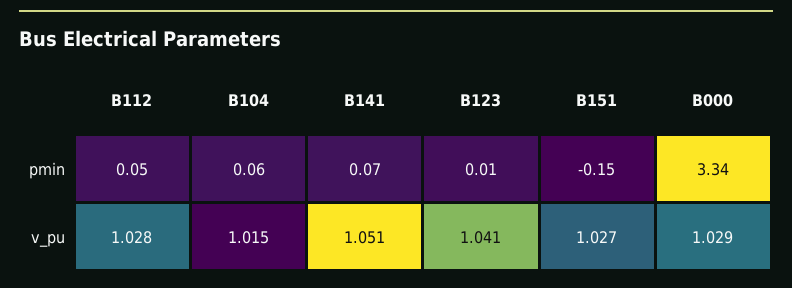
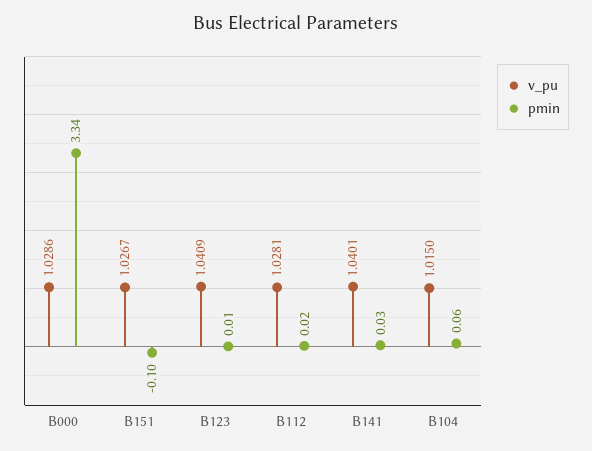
pmin, B112: 0.05 -> 0.02
pmin, B141: 0.07 -> 0.03
pmin, B151: -0.15 -> -0.1
v_pu, B141: 1.051 -> 1.0401

